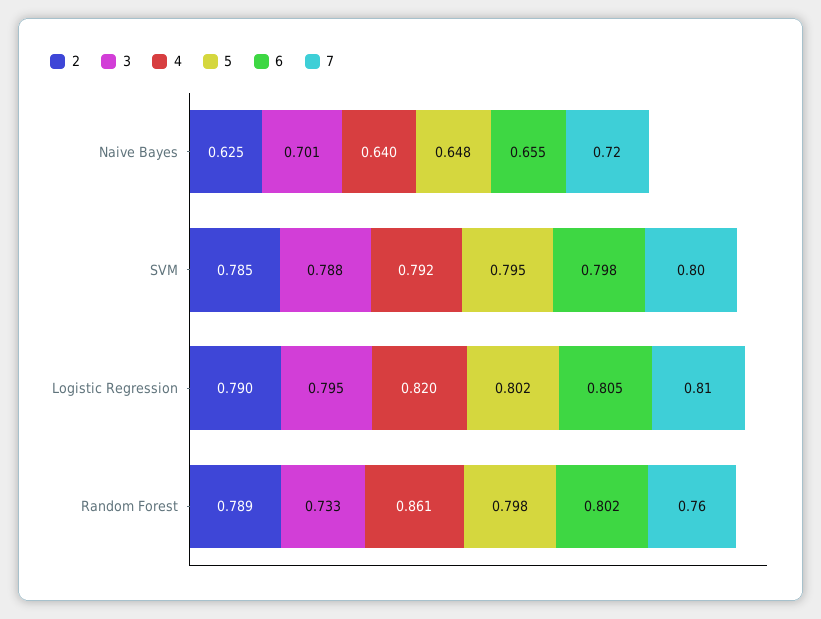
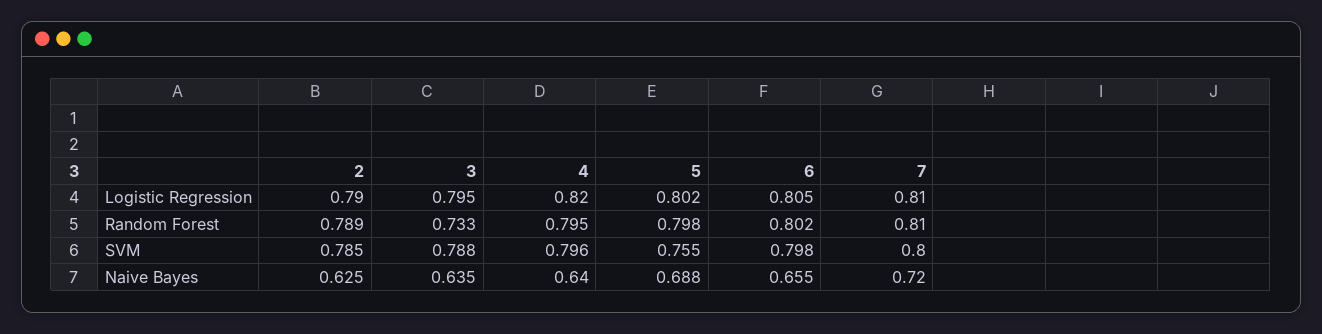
3, Naive Bayes: 0.701 -> 0.635
5, Naive Bayes: 0.648 -> 0.688
4, SVM: 0.792 -> 0.796
5, SVM: 0.795 -> 0.755
4, Random Forest: 0.861 -> 0.795
7, Random Forest: 0.76 -> 0.81

